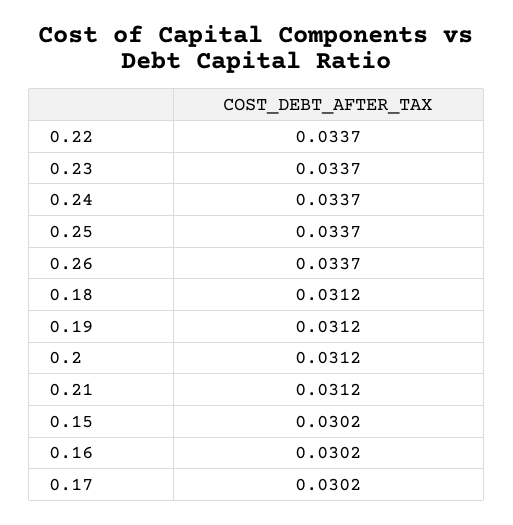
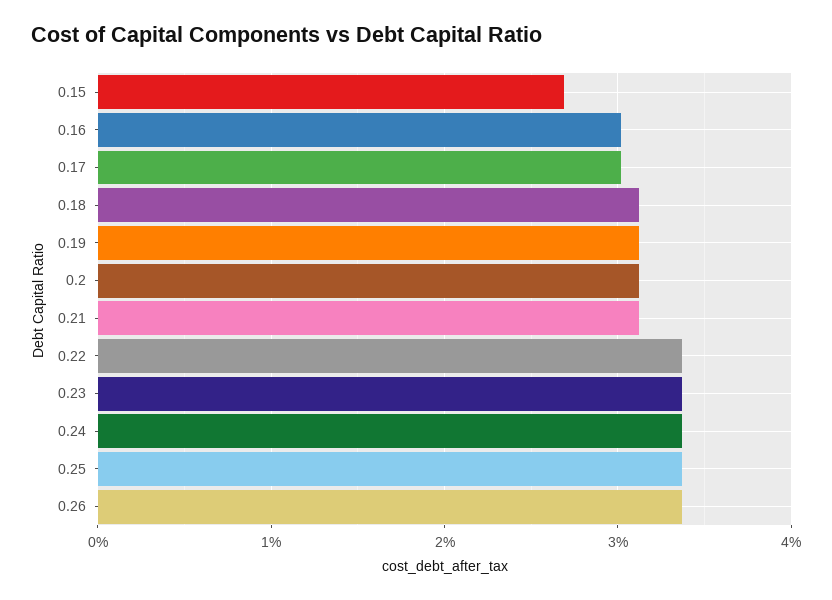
0.15: 0.0302 -> 0.027

